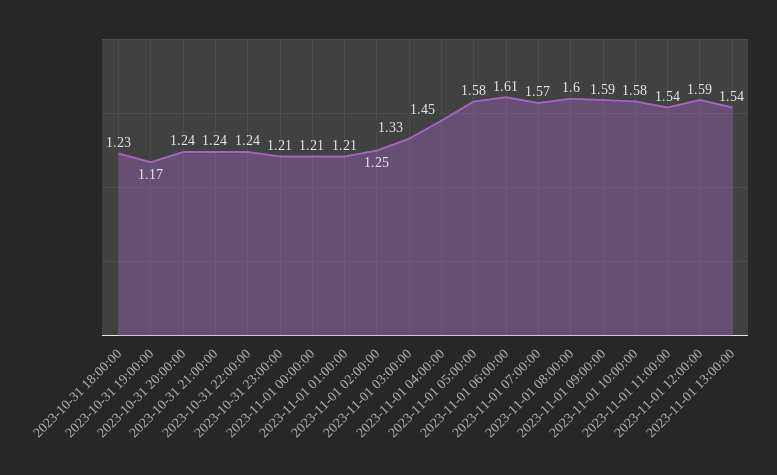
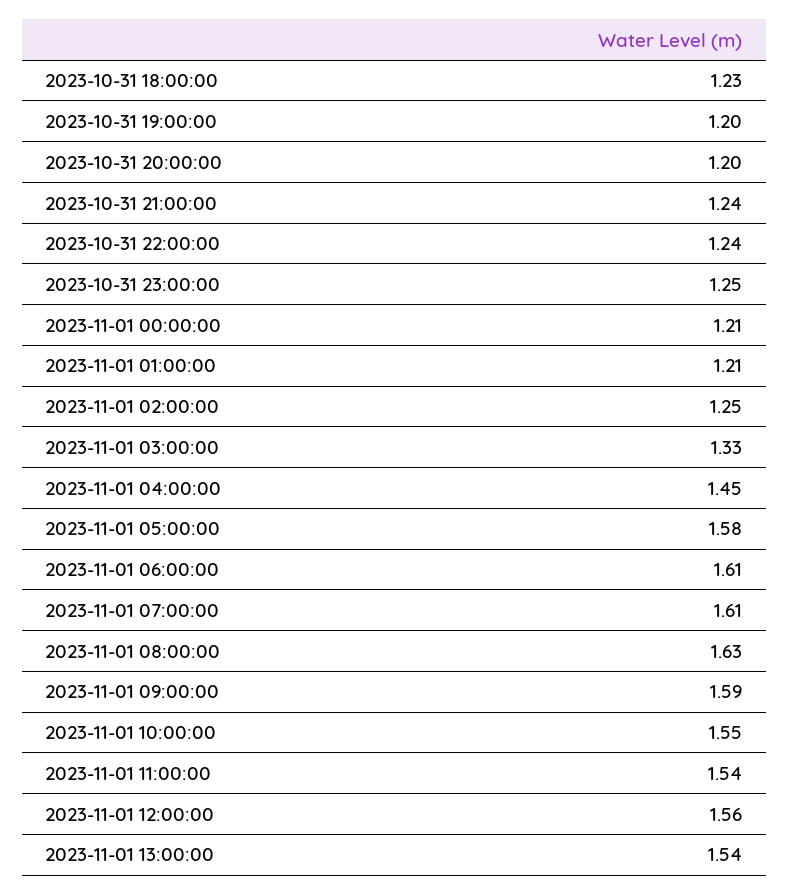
2023-10-31 19:00:00: 1.17 -> 1.2
2023-10-31 20:00:00: 1.24 -> 1.2
2023-10-31 23:00:00: 1.21 -> 1.25
2023-11-01 07:00:00: 1.57 -> 1.61
2023-11-01 08:00:00: 1.6 -> 1.63
2023-11-01 10:00:00: 1.58 -> 1.55
2023-11-01 12:00:00: 1.59 -> 1.56

